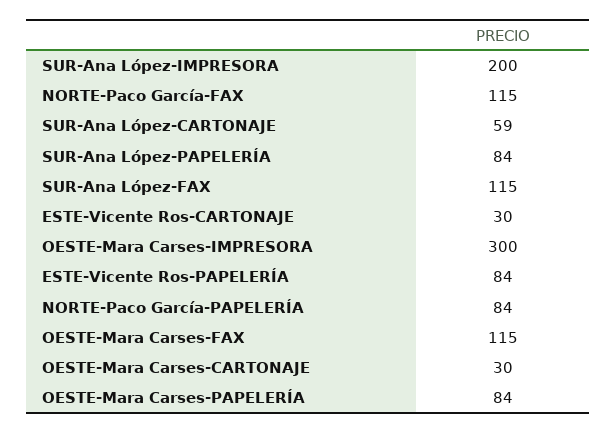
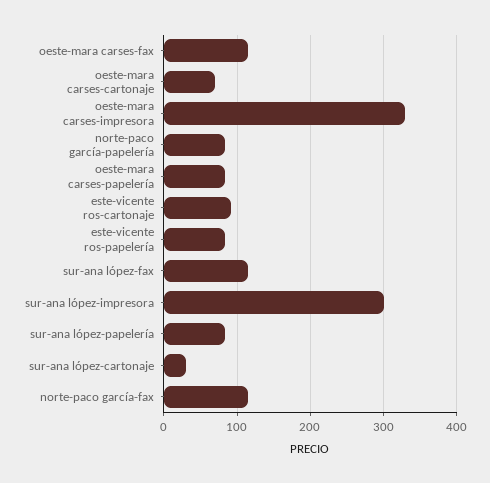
SUR-Ana López-IMPRESORA: 200 -> 300
SUR-Ana López-CARTONAJE: 59 -> 30
ESTE-Vicente Ros-CARTONAJE: 30 -> 90
OESTE-Mara Carses-IMPRESORA: 300 -> 330
OESTE-Mara Carses-CARTONAJE: 30 -> 70

